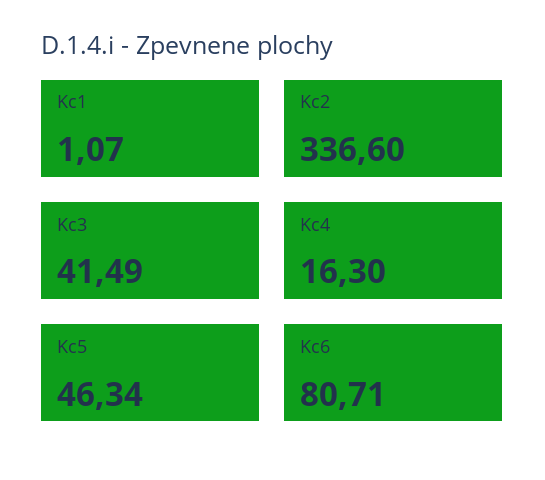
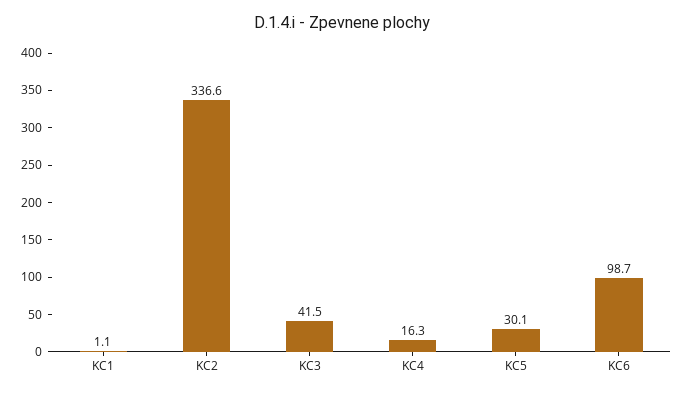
Kc5: 46.34 -> 30.1
Kc6: 80.71 -> 98.7

